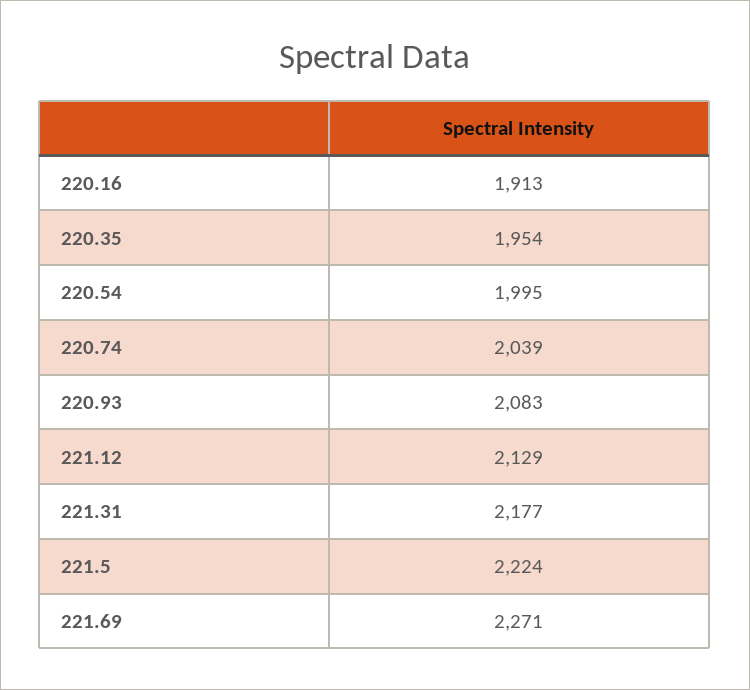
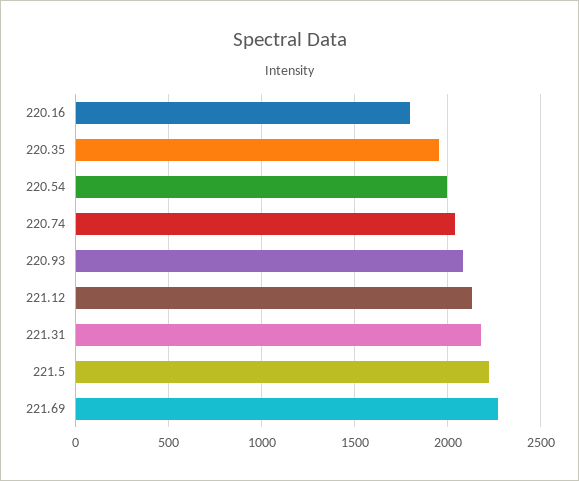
220.16: 1913 -> 1800

